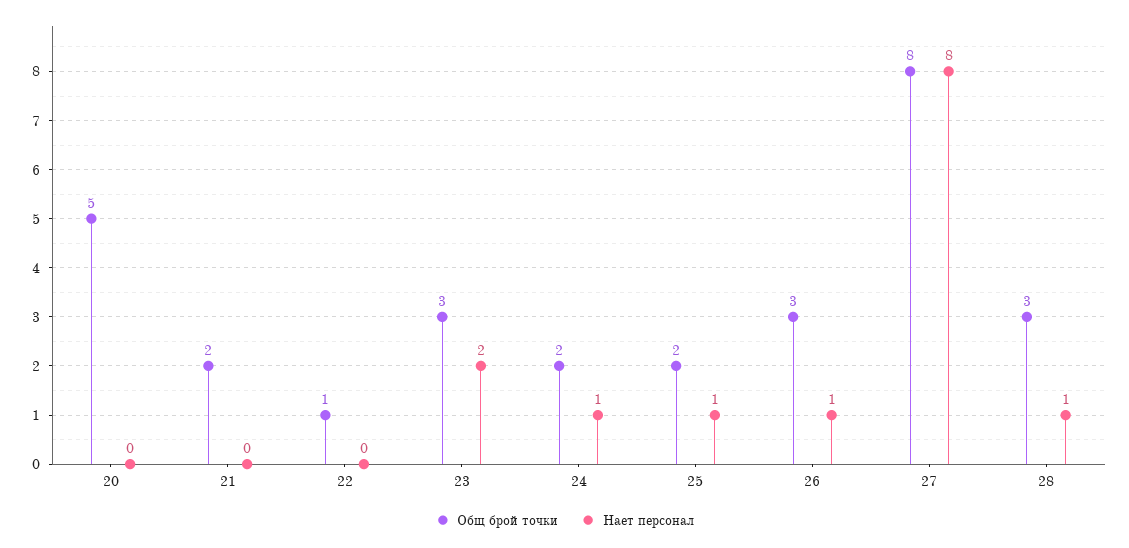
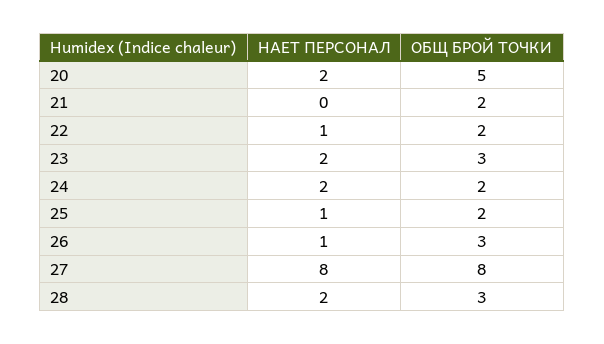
Нает персонал, 20: 0 -> 2
Общ брой точки, 22: 1 -> 2
Нает персонал, 22: 0 -> 1
Нает персонал, 24: 1 -> 2
Нает персонал, 28: 1 -> 2

